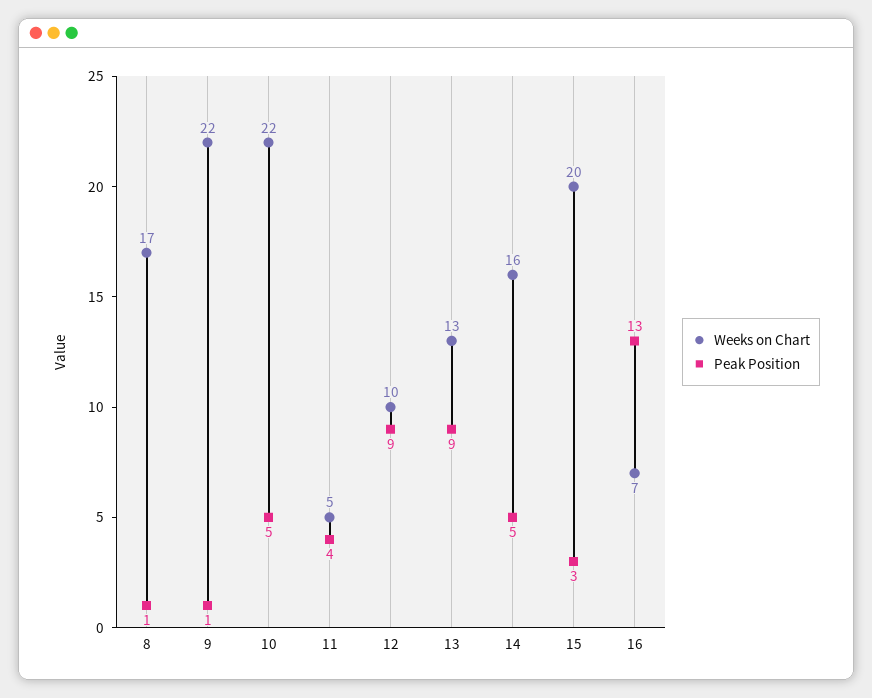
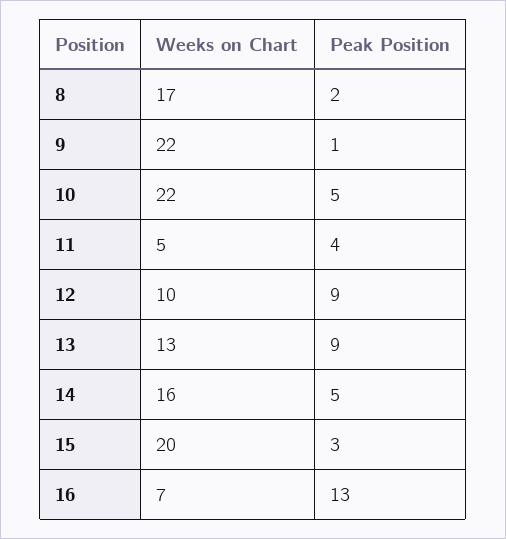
Peak Position, 8: 1 -> 2

